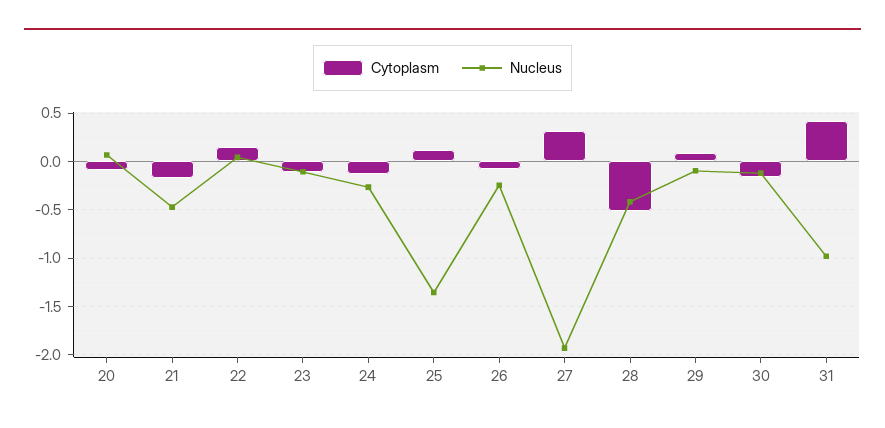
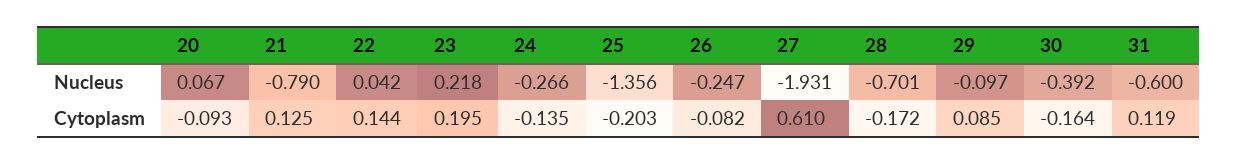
Cytoplasm, 21: -0.2 -> 0.125
Nucleus, 21: -0.5 -> -0.79
Cytoplasm, 23: -0.1 -> 0.195
Nucleus, 23: -0.1 -> 0.218
Cytoplasm, 25: 0.1 -> -0.203
Cytoplasm, 27: 0.3 -> 0.61
Cytoplasm, 28: -0.5 -> -0.172
Nucleus, 28: -0.4 -> -0.701
Nucleus, 30: -0.1 -> -0.392
Cytoplasm, 31: 0.4 -> 0.119
Nucleus, 31: -1 -> -0.6

